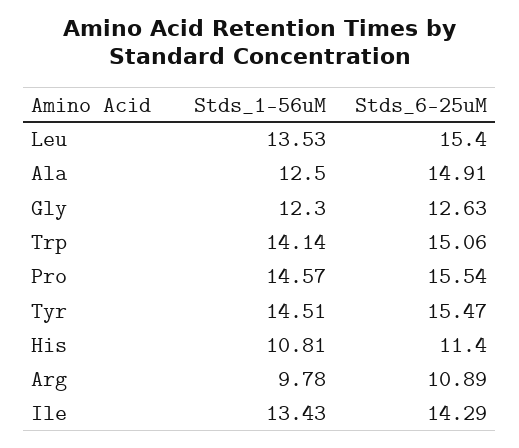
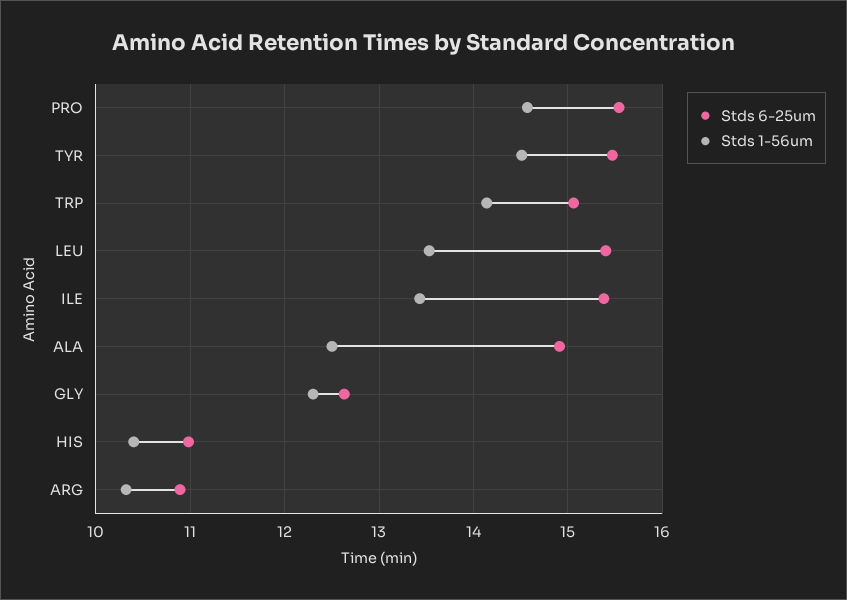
Stds_1-56uM, His: 10.81 -> 10.4
Stds_6-25uM, His: 11.4 -> 11
Stds_1-56uM, Arg: 9.78 -> 10.3
Stds_6-25uM, Ile: 14.29 -> 15.4

